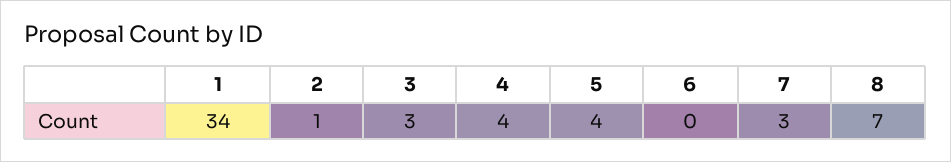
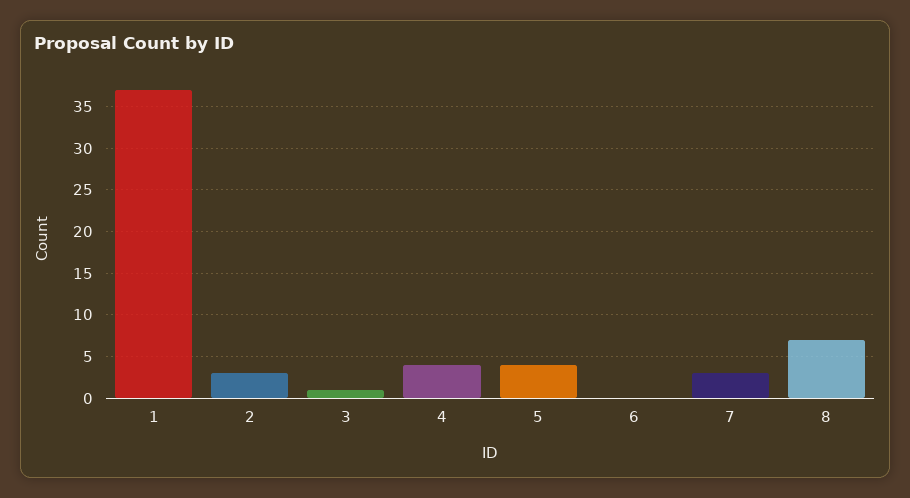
1: 34 -> 37
2: 1 -> 3
3: 3 -> 1

